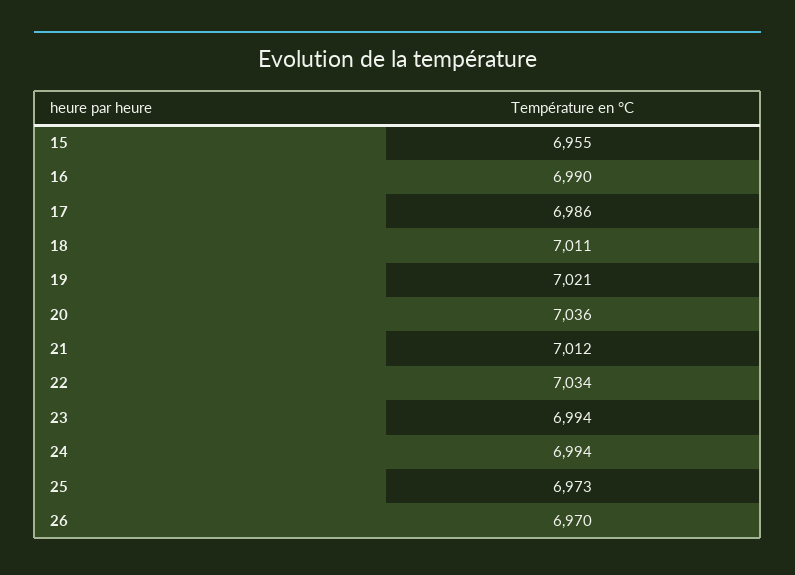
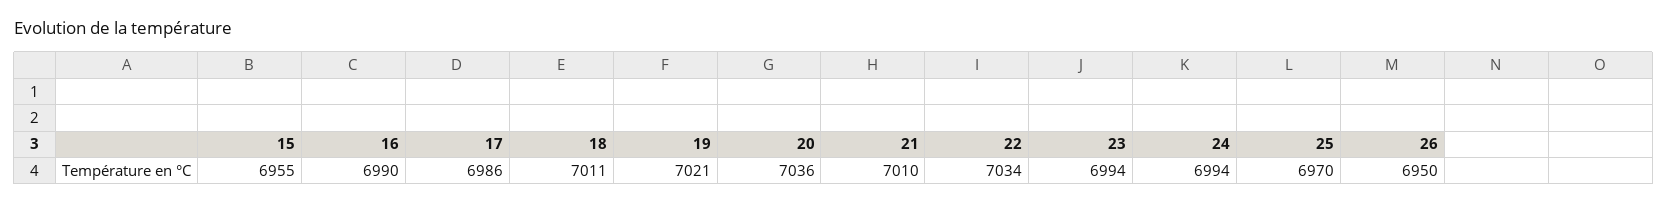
21: 7012 -> 7010
25: 6973 -> 6970
26: 6970 -> 6950

